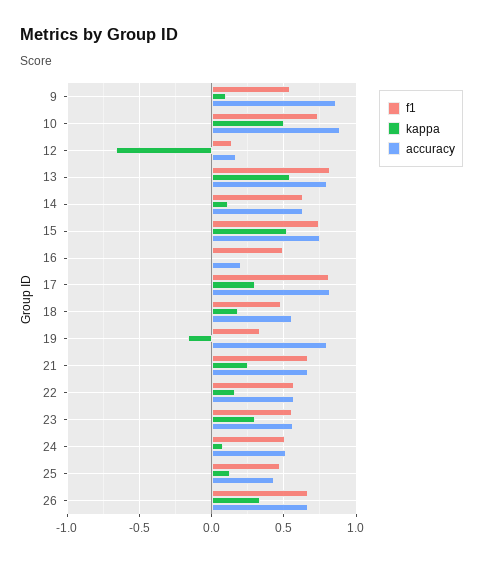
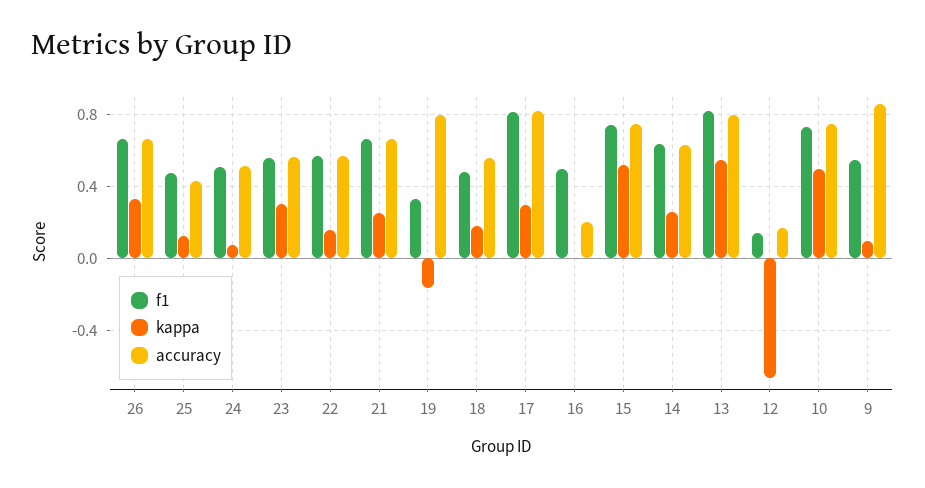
accuracy, 10: 0.9 -> 0.75
kappa, 14: 0.1 -> 0.25

